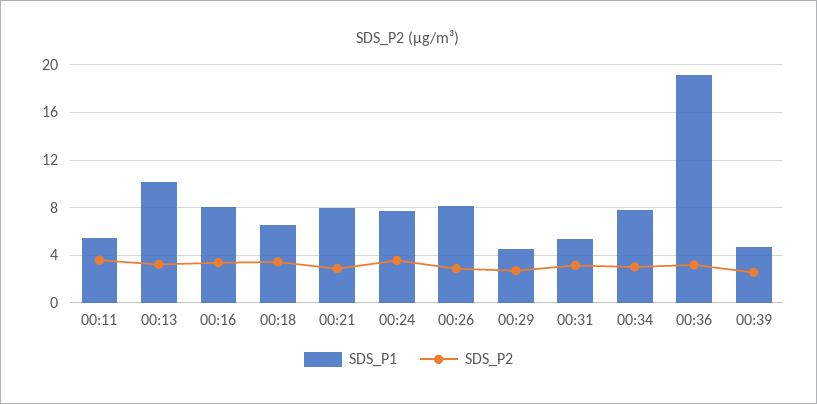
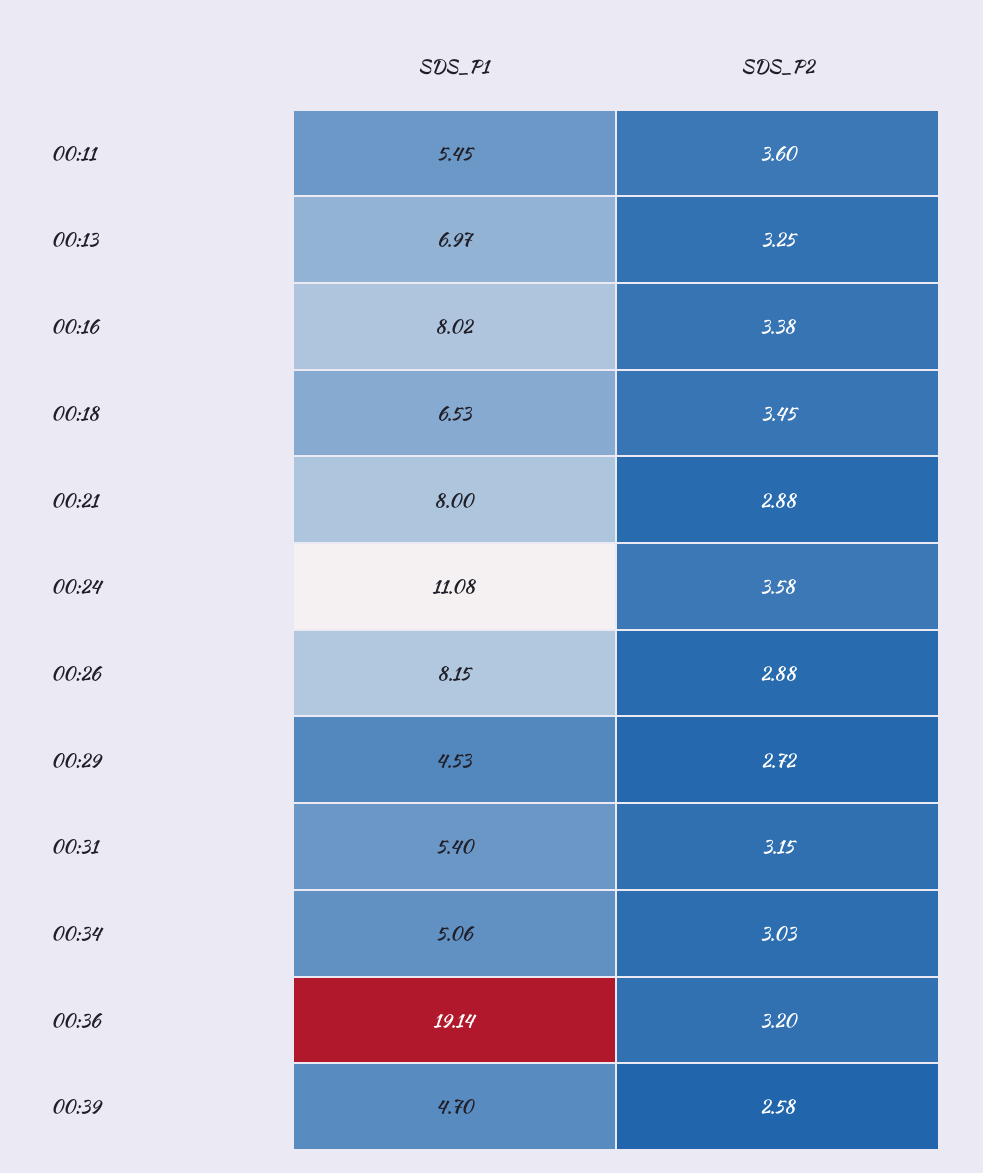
SDS_P1, 00:13: 10 -> 6.97
SDS_P1, 00:24: 8 -> 11.08
SDS_P1, 00:34: 8 -> 5.06

